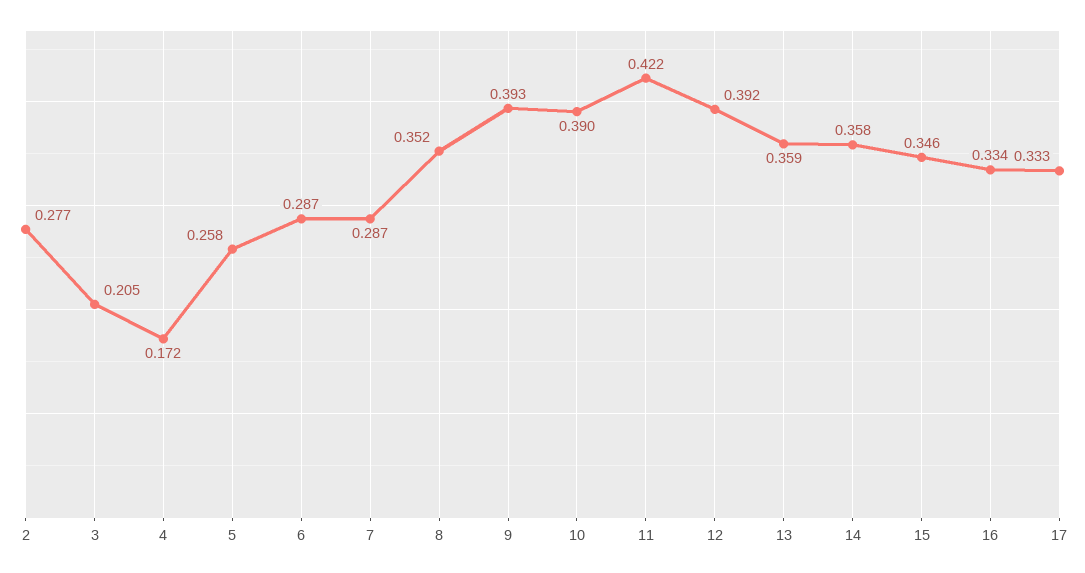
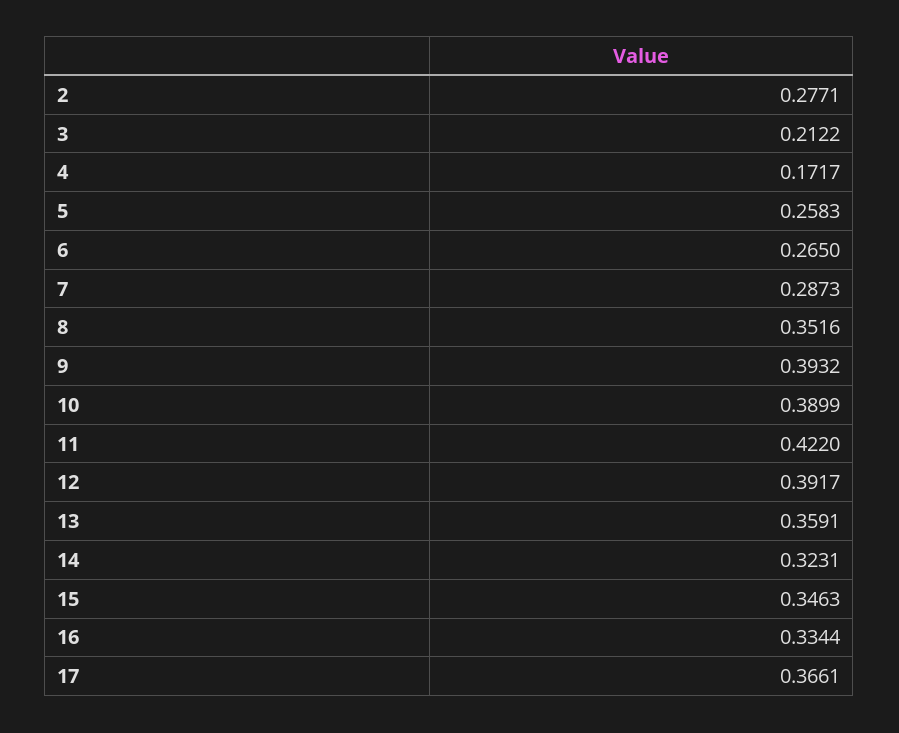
3: 0.205 -> 0.2122
6: 0.287 -> 0.265
14: 0.358 -> 0.3231
17: 0.333 -> 0.3661

